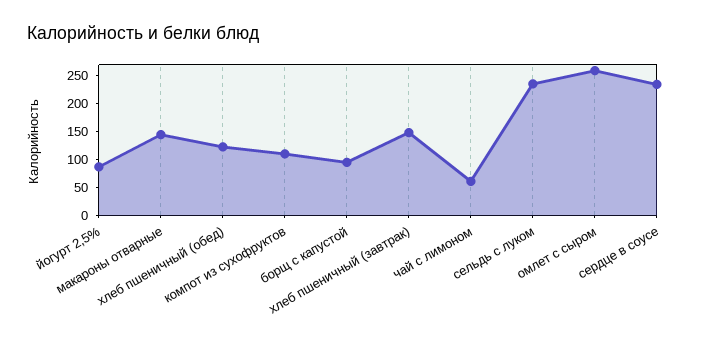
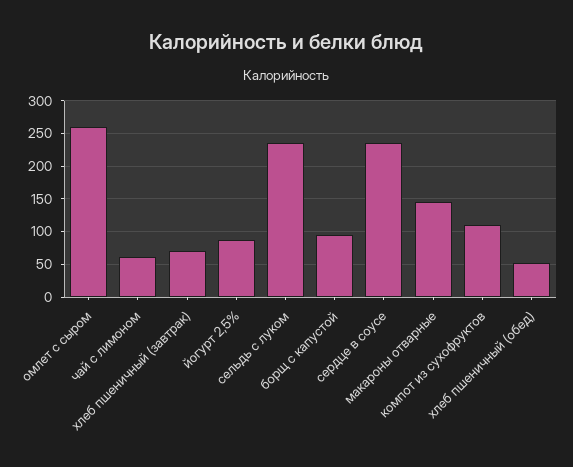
хлеб пшеничный (обед): 125 -> 50
хлеб пшеничный (завтрак): 150 -> 70

